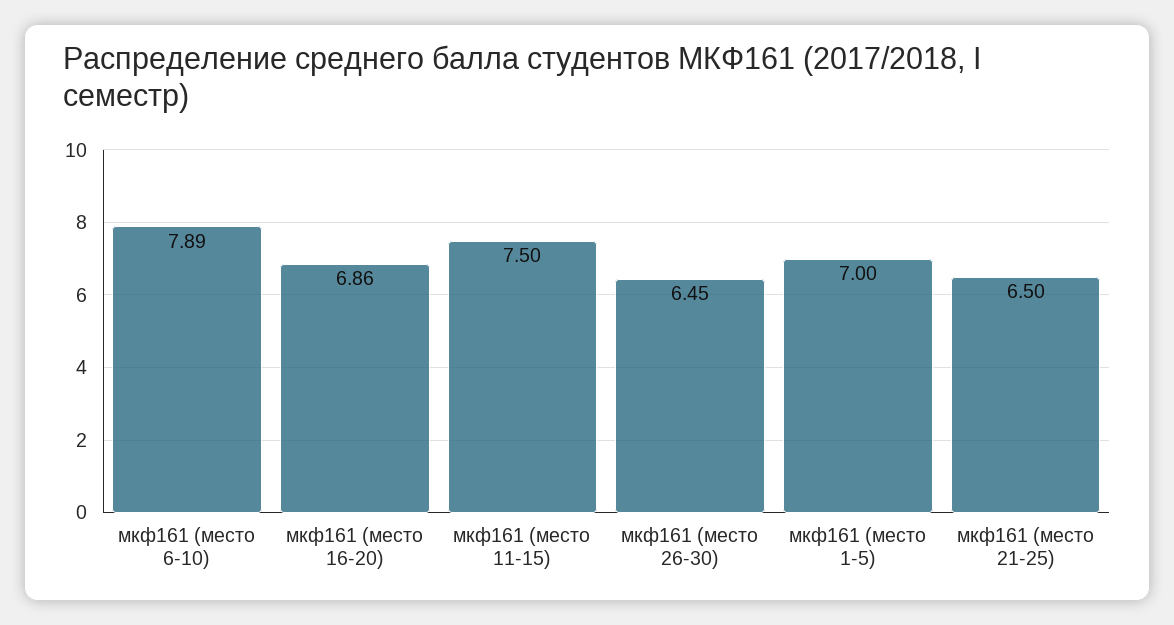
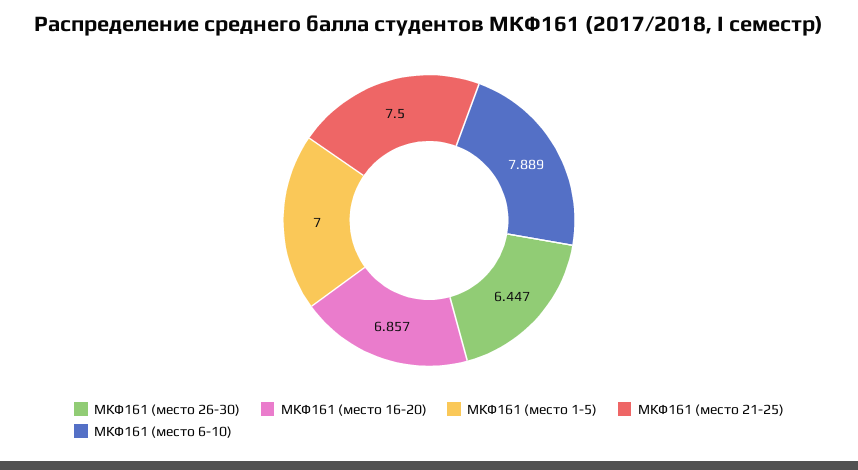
мкф161 (место 11-15): 7.5 -> none
мкф161 (место 21-25): 6.5 -> 7.5

